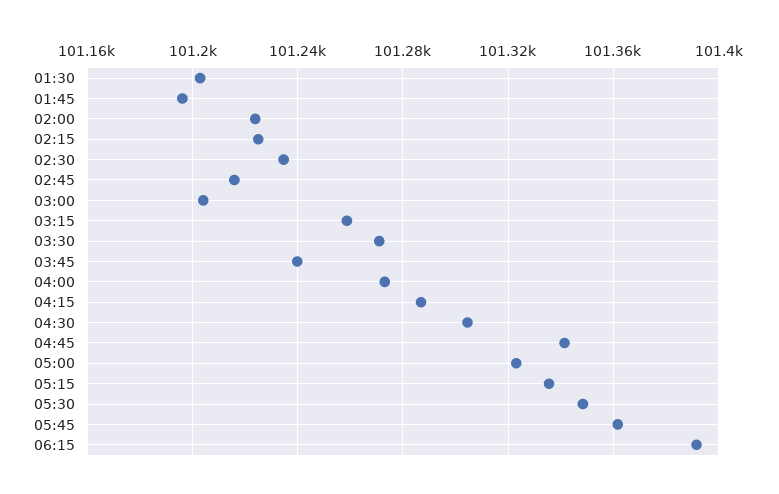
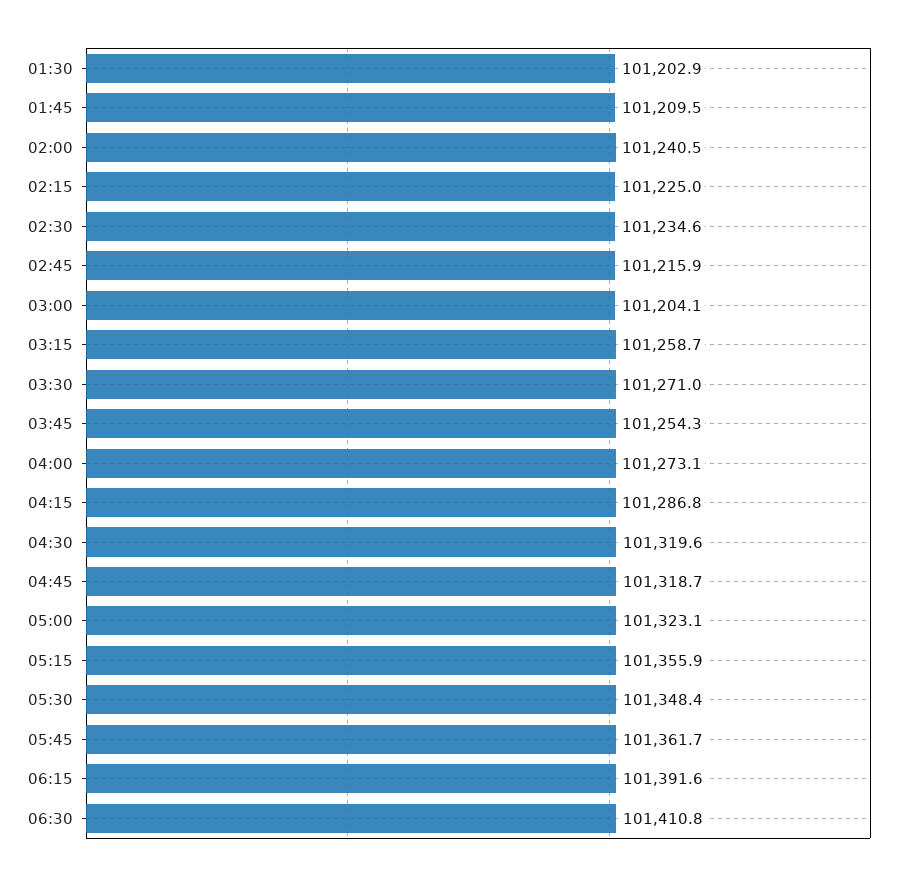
01:45: 101195 -> 101209.5
02:00: 101225 -> 101240.5
03:45: 101240 -> 101254.3
04:30: 101305 -> 101319.6
04:45: 101340 -> 101318.7
05:15: 101335 -> 101355.9
06:30: none -> 101410.8

